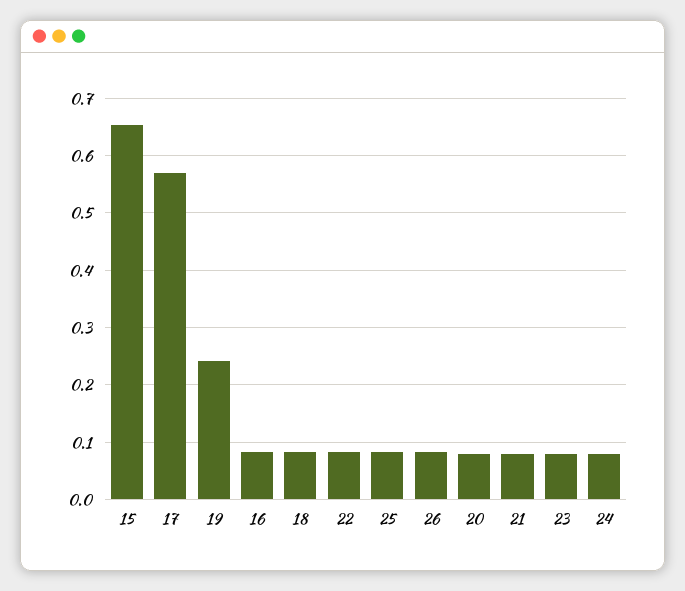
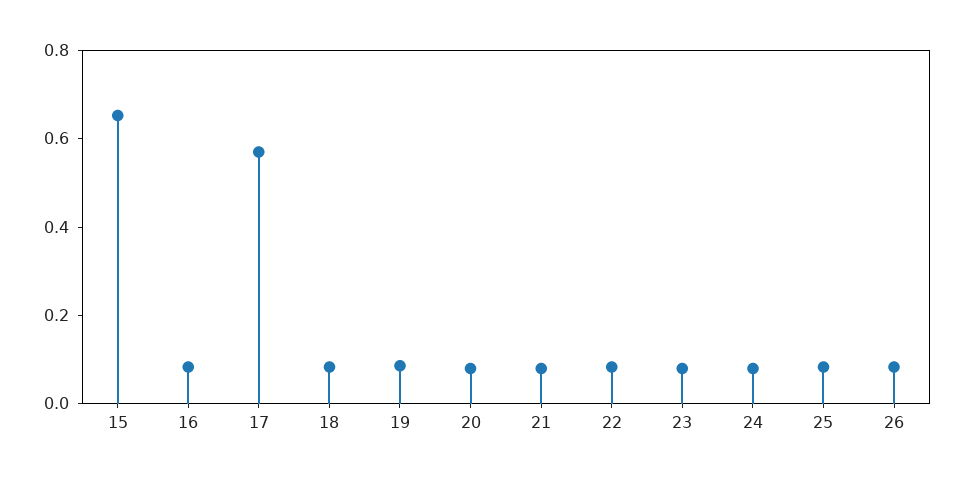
19: 0.24 -> 0.1

